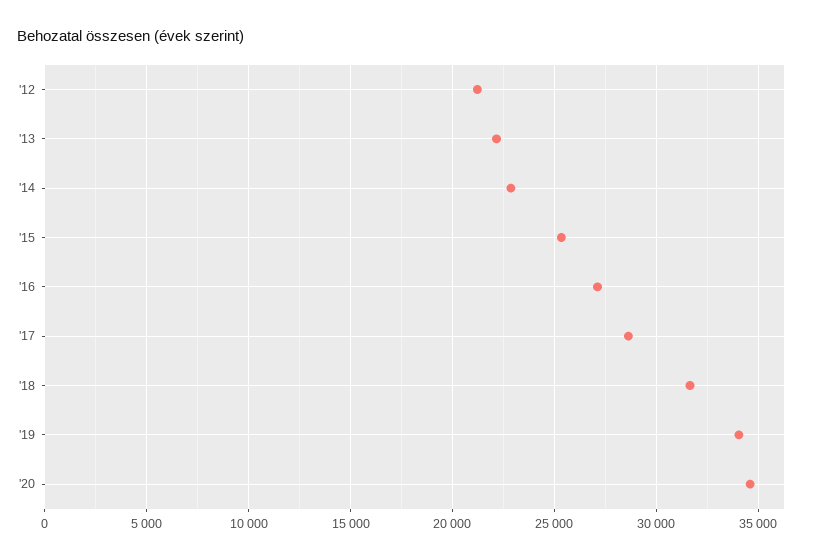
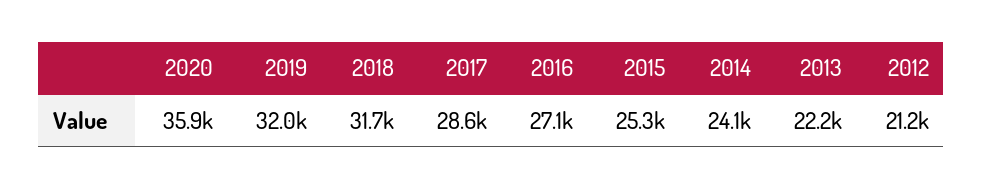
'14: 23000 -> 24100
'19: 34000 -> 32000
'20: 34500 -> 35900

